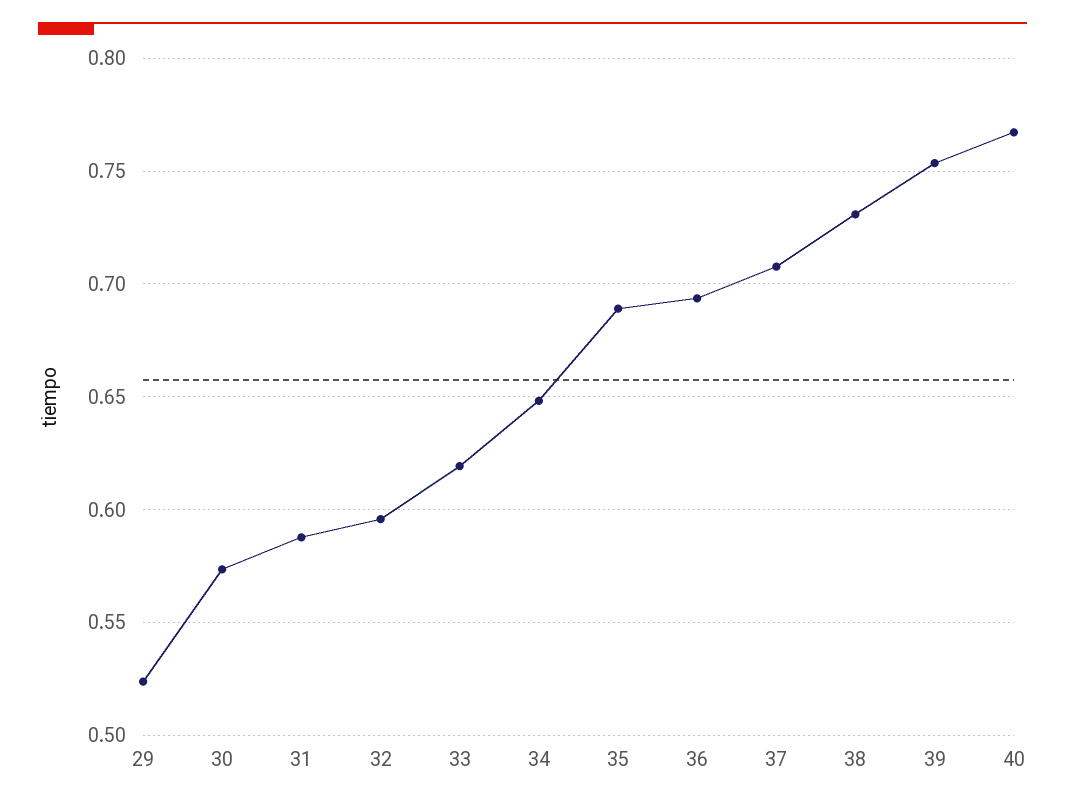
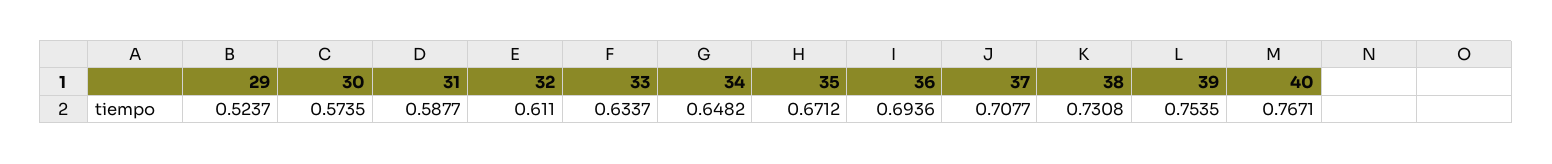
32: 0.595 -> 0.611
33: 0.62 -> 0.6337
35: 0.69 -> 0.6712

